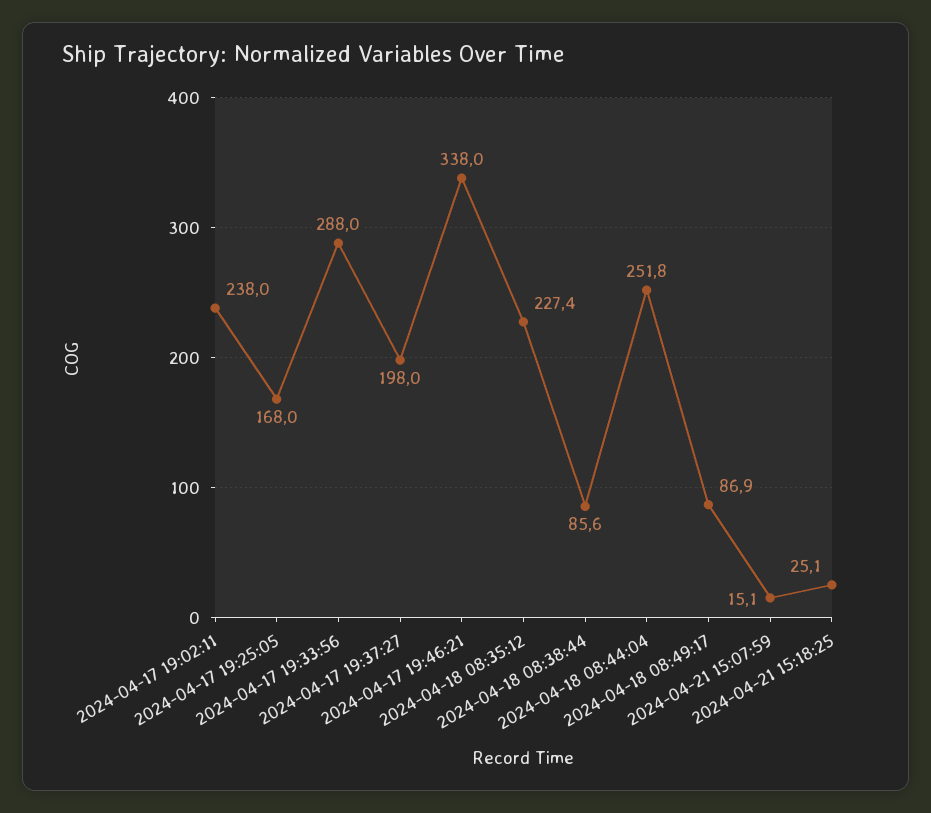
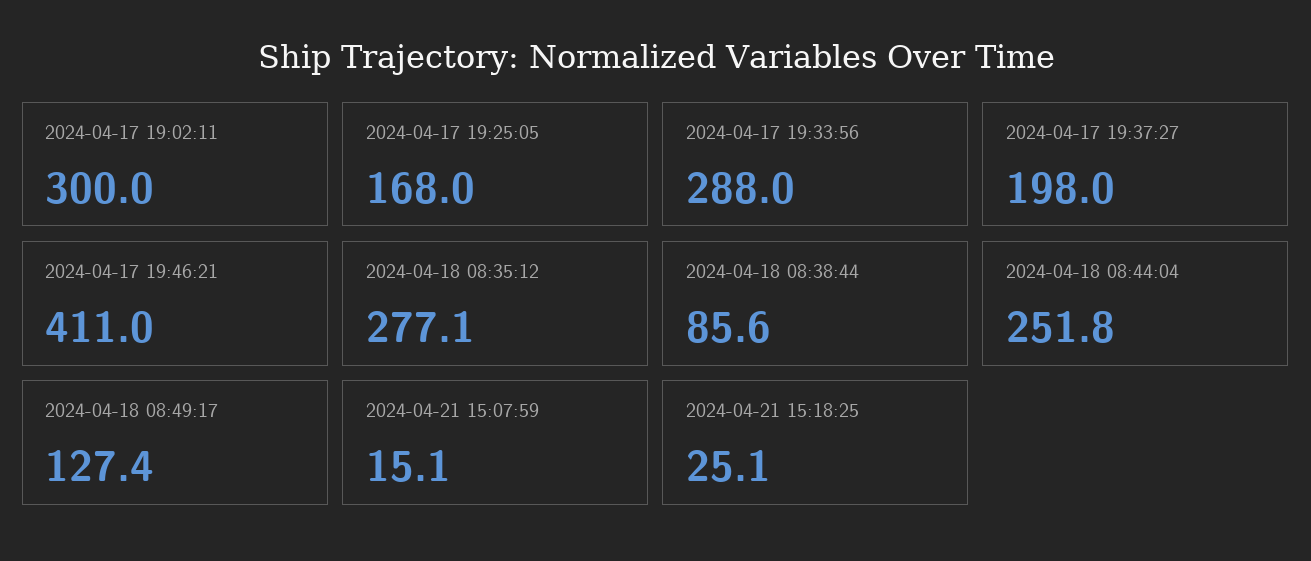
2024-04-17 19:02:11: 238 -> 300
2024-04-17 19:46:21: 338 -> 411
2024-04-18 08:35:12: 227.4 -> 277.1
2024-04-18 08:49:17: 86.9 -> 127.4

